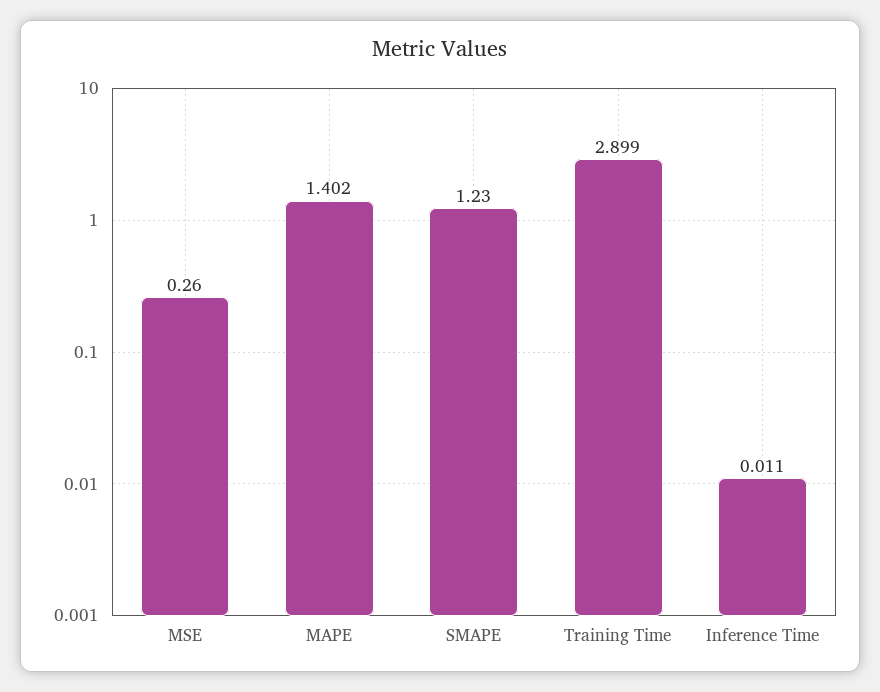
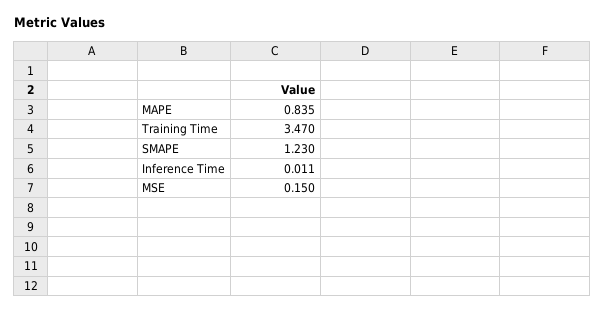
MSE: 0.26 -> 0.15
MAPE: 1.402 -> 0.835
Training Time: 2.899 -> 3.47

